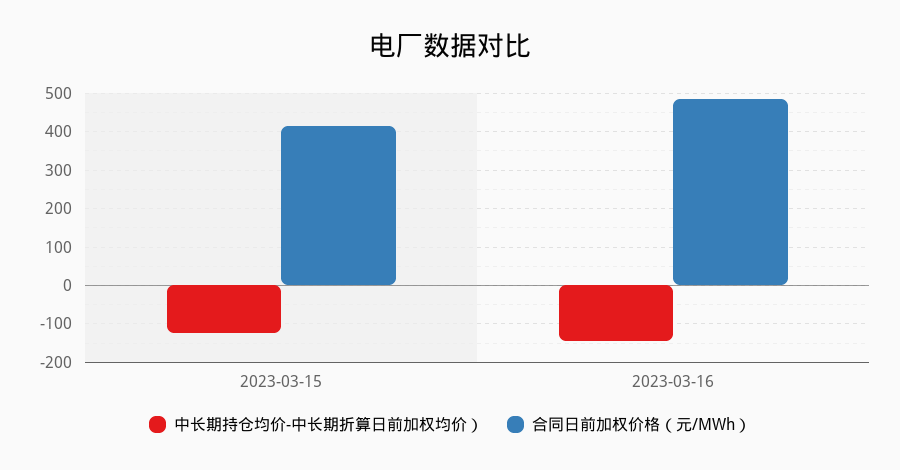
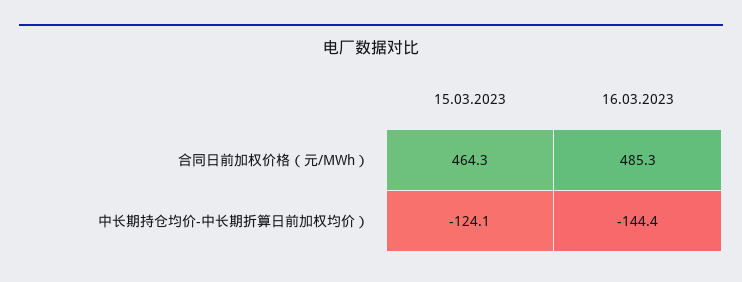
合同日前加权价格（元/MWh）, 2023-03-15: 420 -> 464.3

